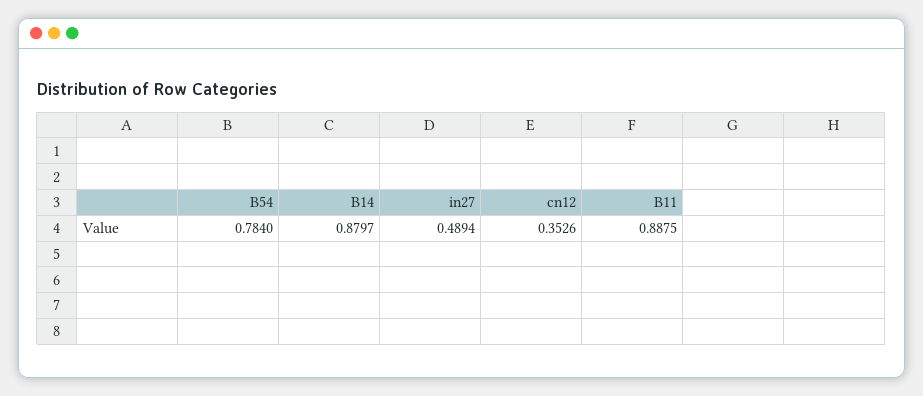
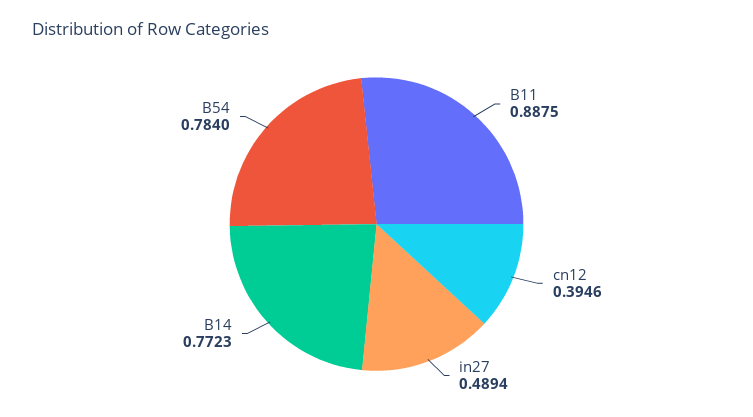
B14: 0.8797 -> 0.7723
cn12: 0.3526 -> 0.3946

